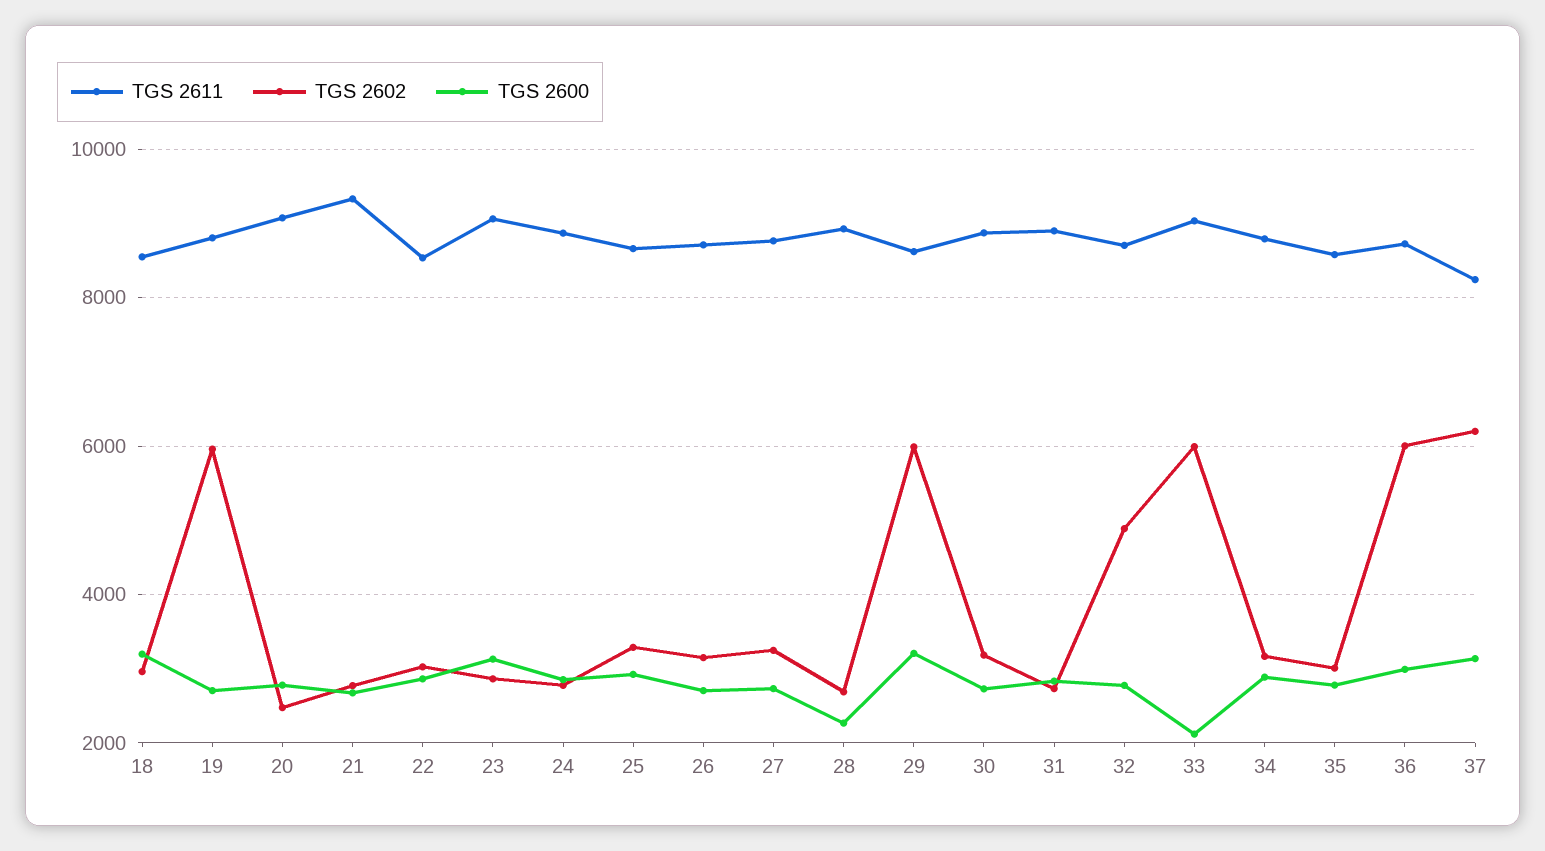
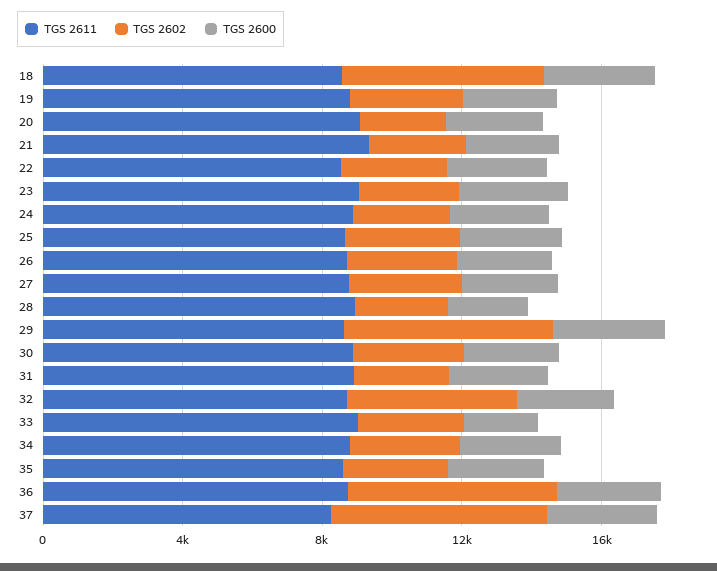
TGS 2602, 18: 3000 -> 6000
TGS 2602, 19: 6000 -> 3000
TGS 2602, 33: 6000 -> 3000

